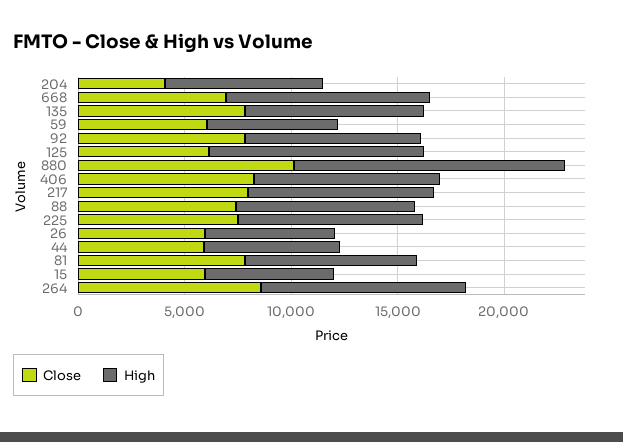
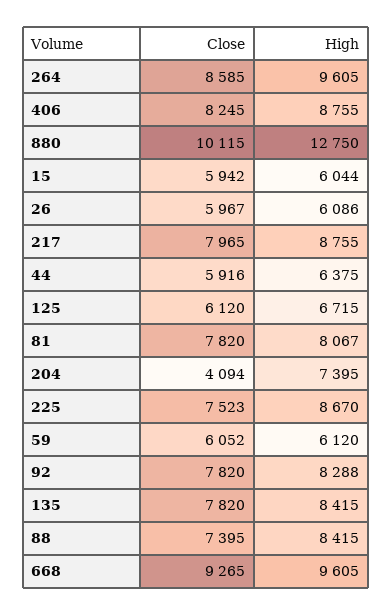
Close, 668: 7000 -> 9265
High, 125: 10000 -> 6715

